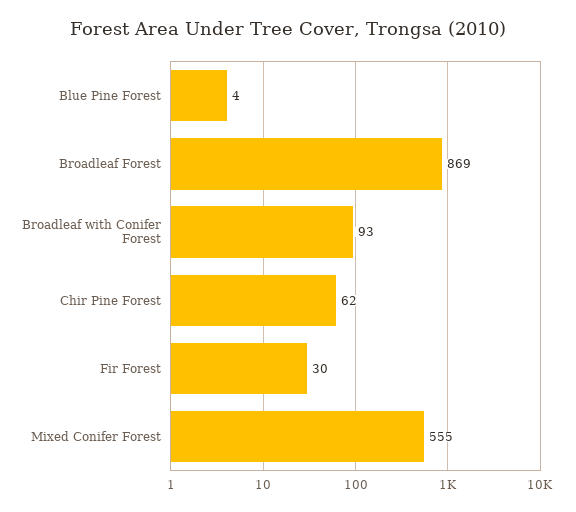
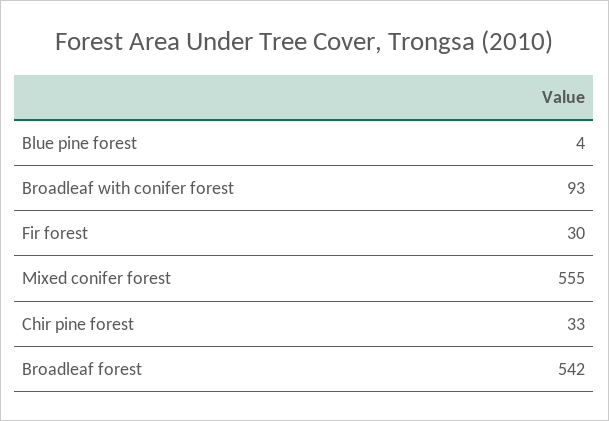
Broadleaf Forest: 869 -> 542
Chir Pine Forest: 62 -> 33

